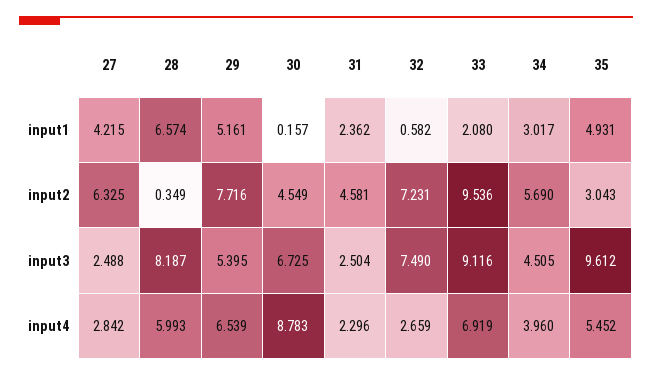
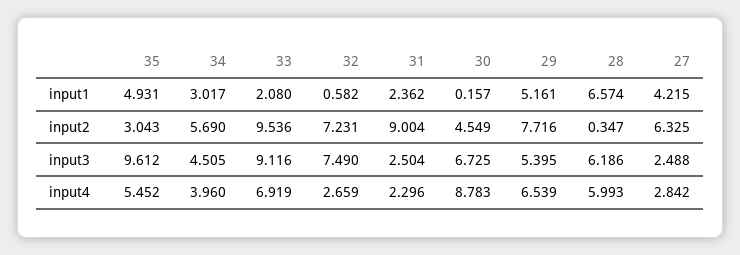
28, input2: 0.349 -> 0.347
31, input2: 4.581 -> 9.004
28, input3: 8.187 -> 6.186

